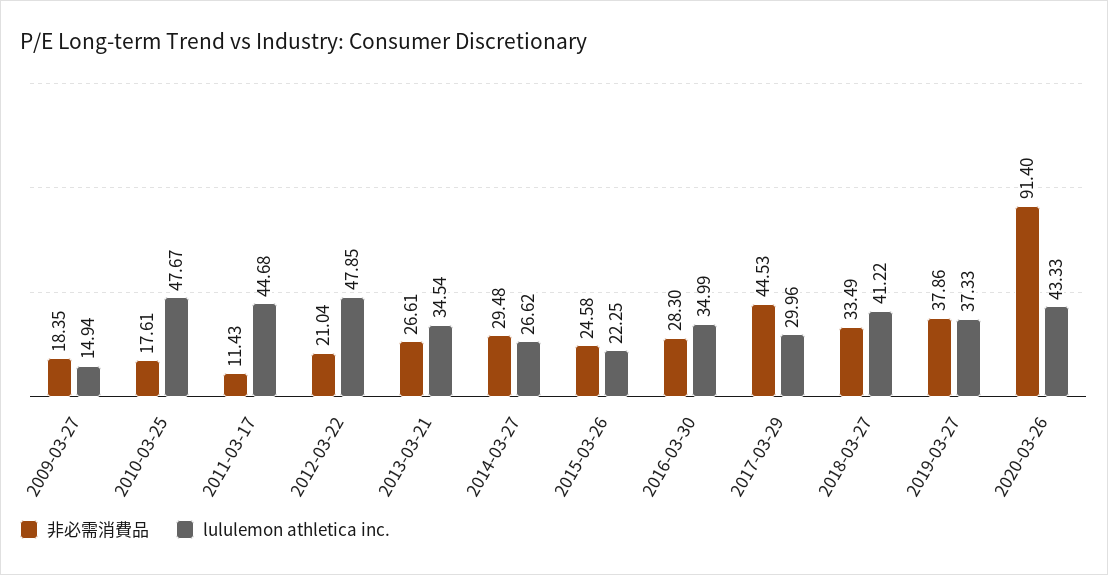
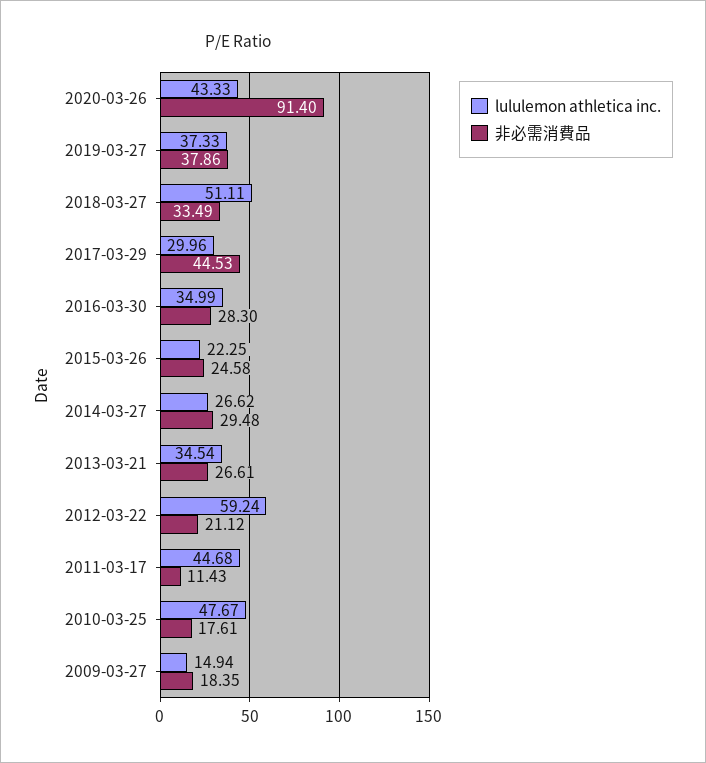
非必需消費品, 2012-03-22: 21.04 -> 21.12
lululemon athletica inc., 2012-03-22: 47.85 -> 59.24
lululemon athletica inc., 2018-03-27: 41.22 -> 51.11

